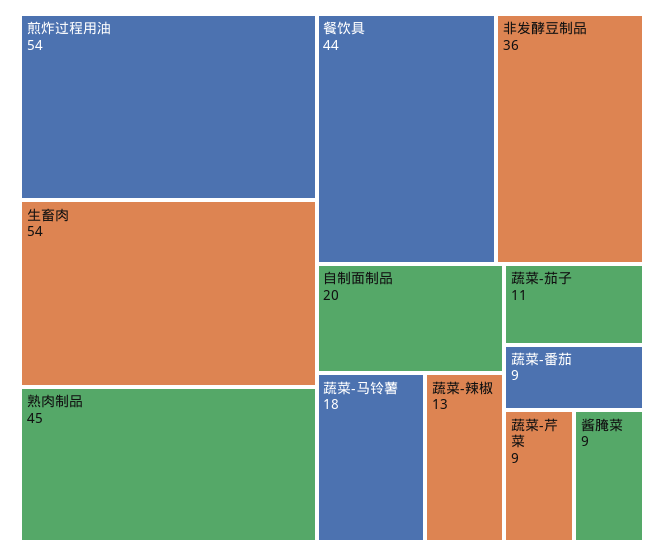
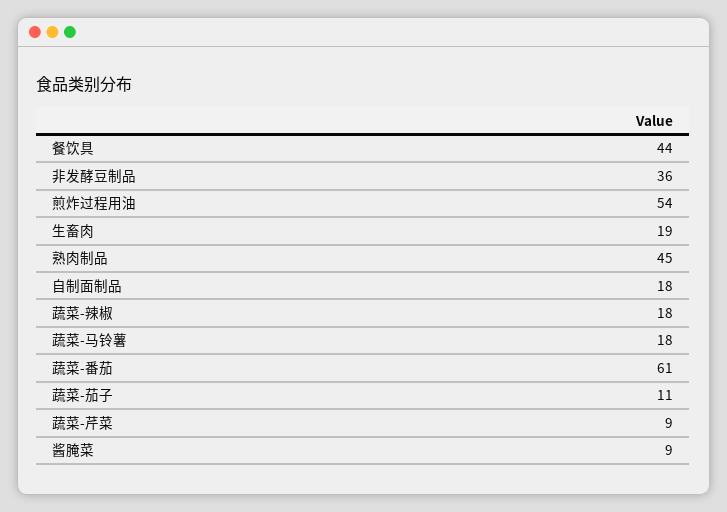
生畜肉: 54 -> 19
自制面制品: 20 -> 18
蔬菜-辣椒: 13 -> 18
蔬菜-番茄: 9 -> 61

